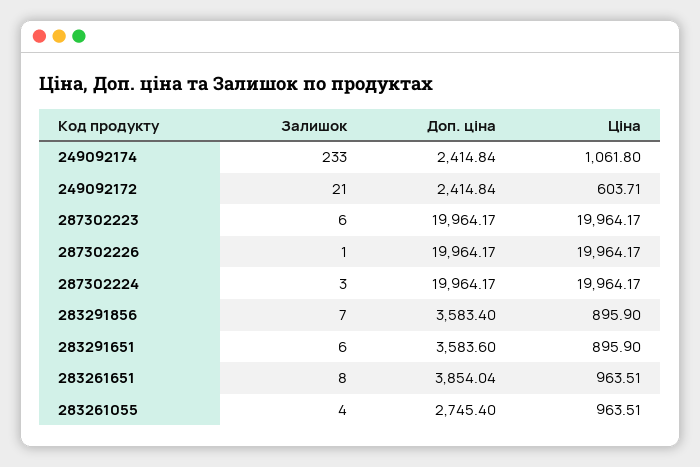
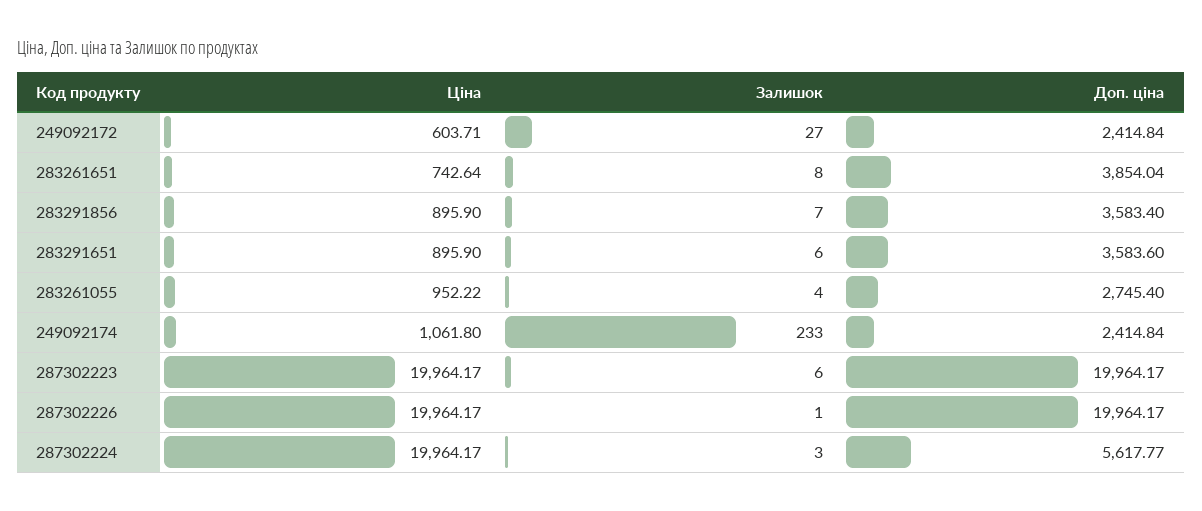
Залишок, 249092172: 21 -> 27
Доп. ціна, 287302224: 19964.17 -> 5617.77
Ціна, 283261651: 963.51 -> 742.64
Ціна, 283261055: 963.51 -> 952.22

